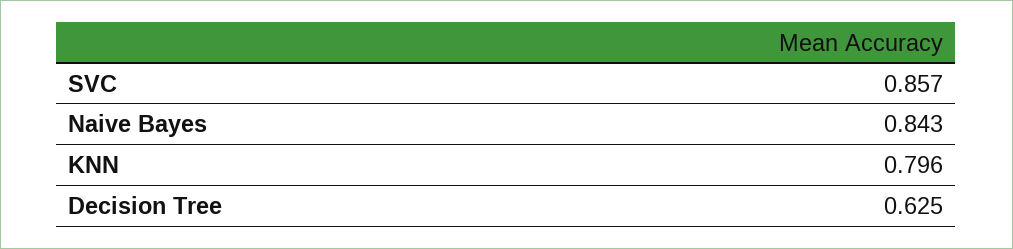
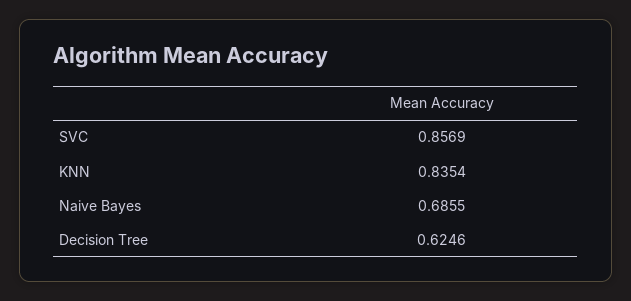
Naive Bayes: 0.843 -> 0.6855
KNN: 0.796 -> 0.8354

